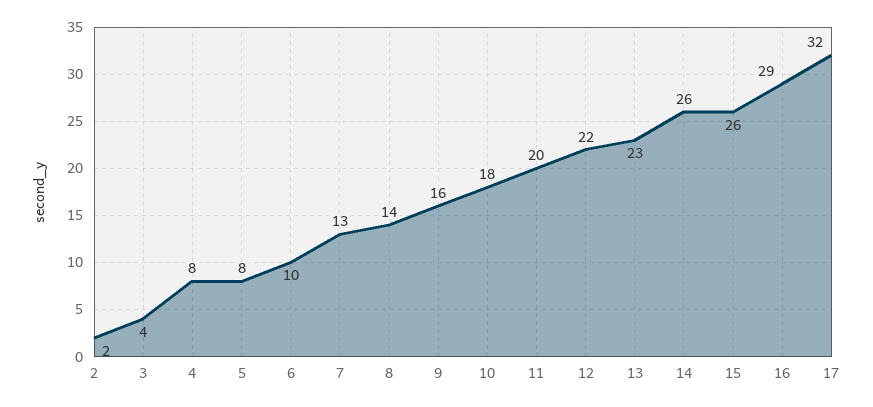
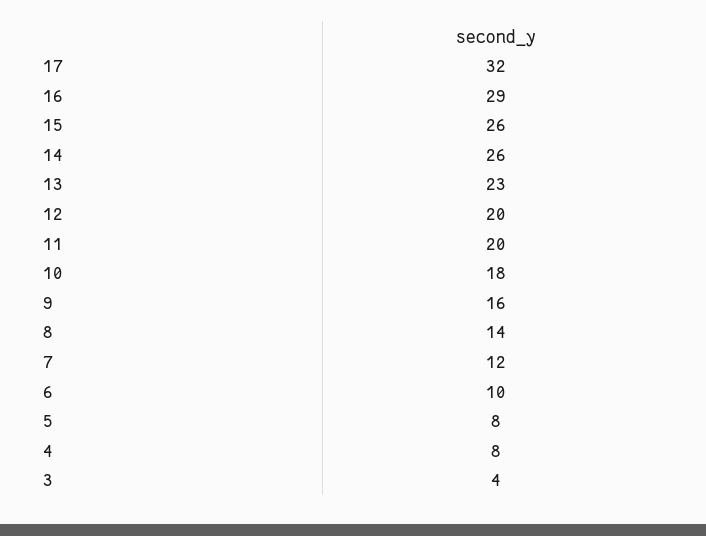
2: 2 -> none
7: 13 -> 12
12: 22 -> 20

